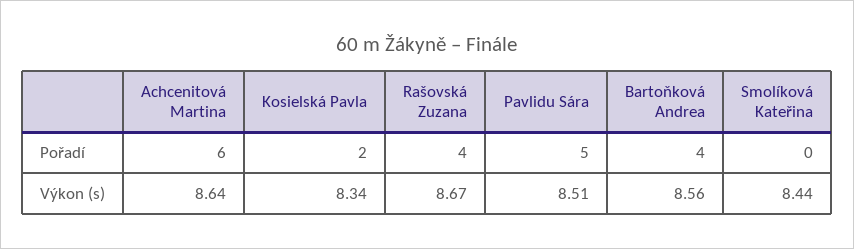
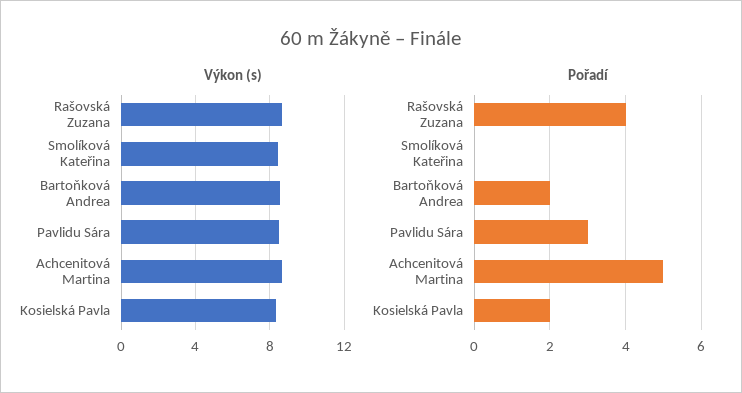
Pořadí, Achcenitová Martina: 6 -> 5
Pořadí, Pavlidu Sára: 5 -> 3
Pořadí, Bartoňková Andrea: 4 -> 2

